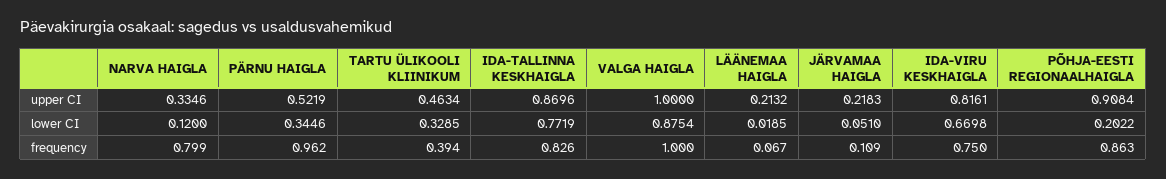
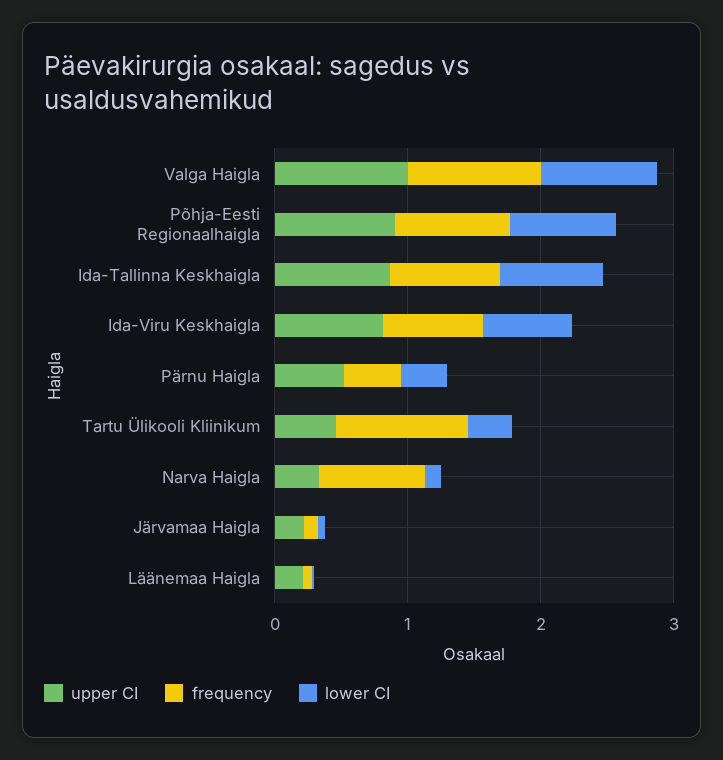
lower CI, PÕHJA-EESTI REGIONAALHAIGLA: 0.2022 -> 0.8
frequency, PÄRNU HAIGLA: 0.962 -> 0.4
frequency, TARTU ÜLIKOOLI KLIINIKUM: 0.394 -> 1

